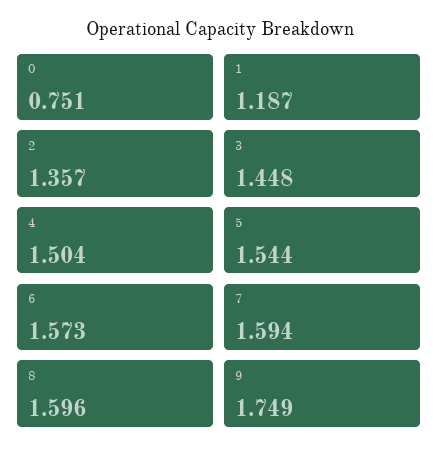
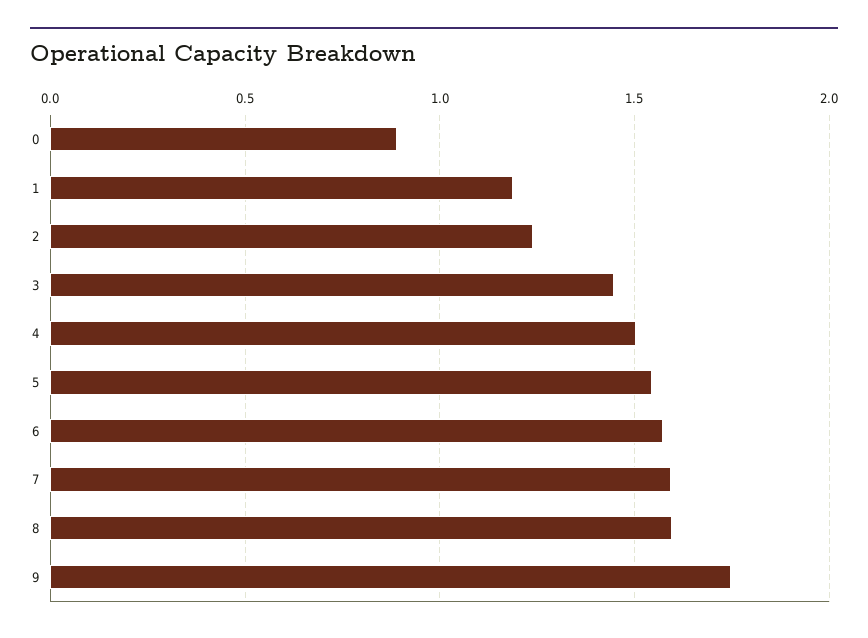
0: 0.751 -> 0.9
2: 1.357 -> 1.25

